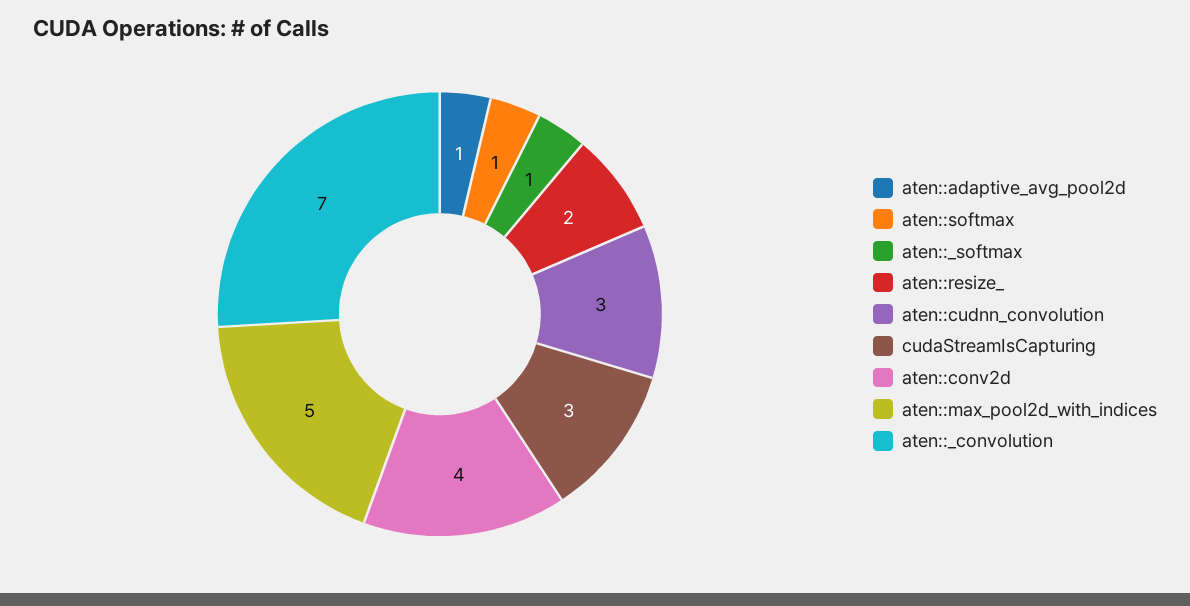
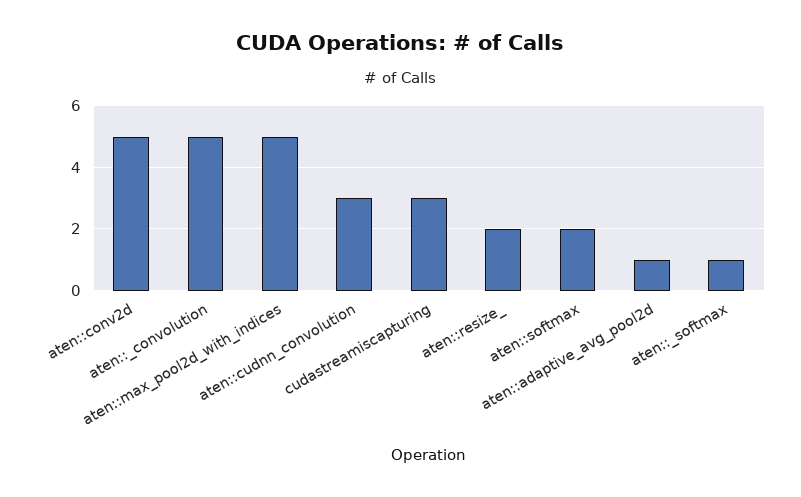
aten::softmax: 1 -> 2
aten::conv2d: 4 -> 5
aten::_convolution: 7 -> 5

